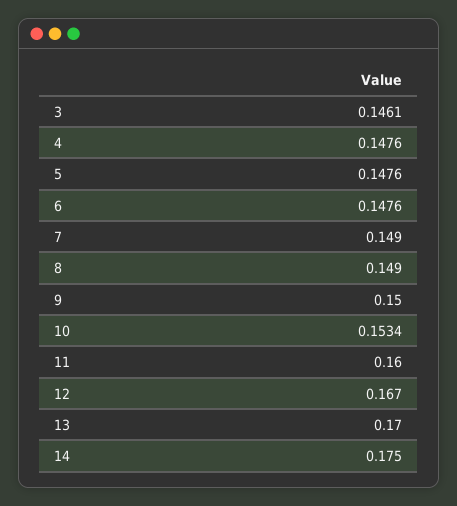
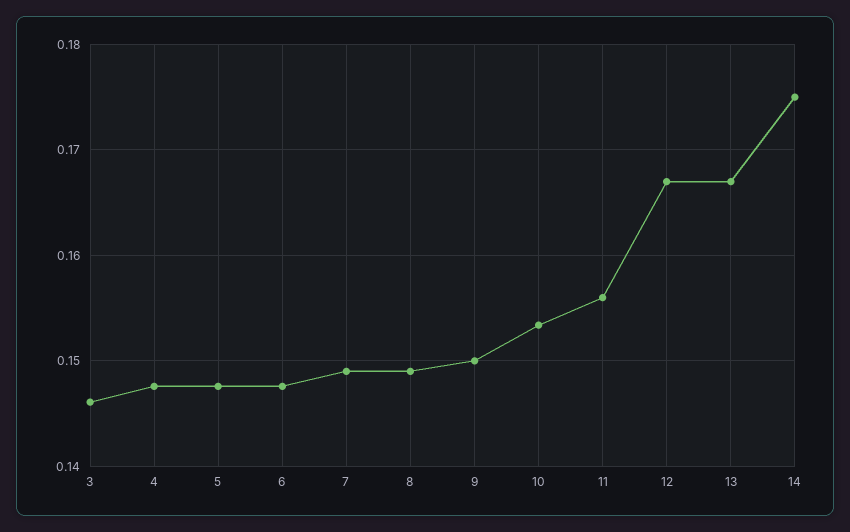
11: 0.16 -> 0.156
13: 0.17 -> 0.167

